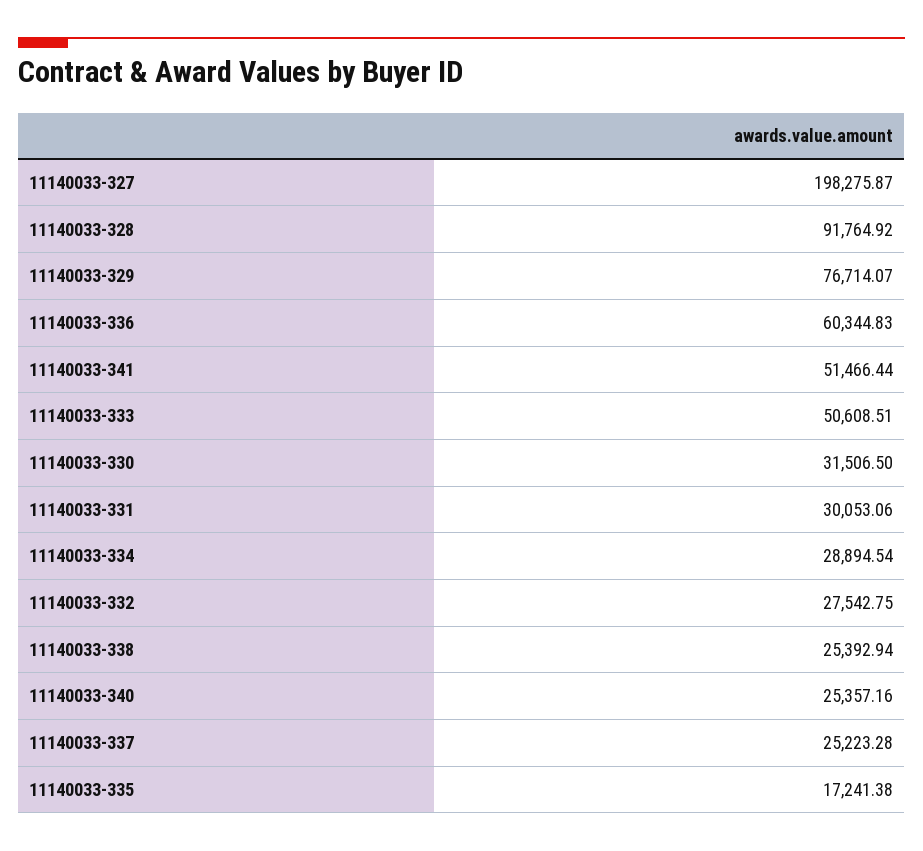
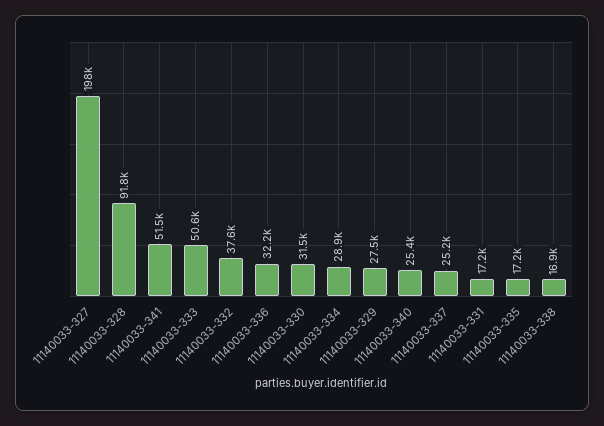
11140033-329: 76714.07 -> 27500
11140033-336: 60344.83 -> 32200
11140033-331: 30053.06 -> 17200
11140033-332: 27542.75 -> 37600
11140033-338: 25392.94 -> 16900

